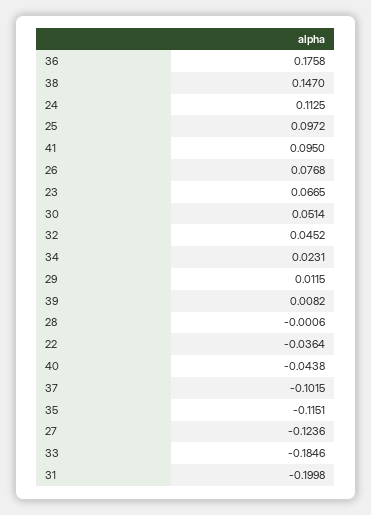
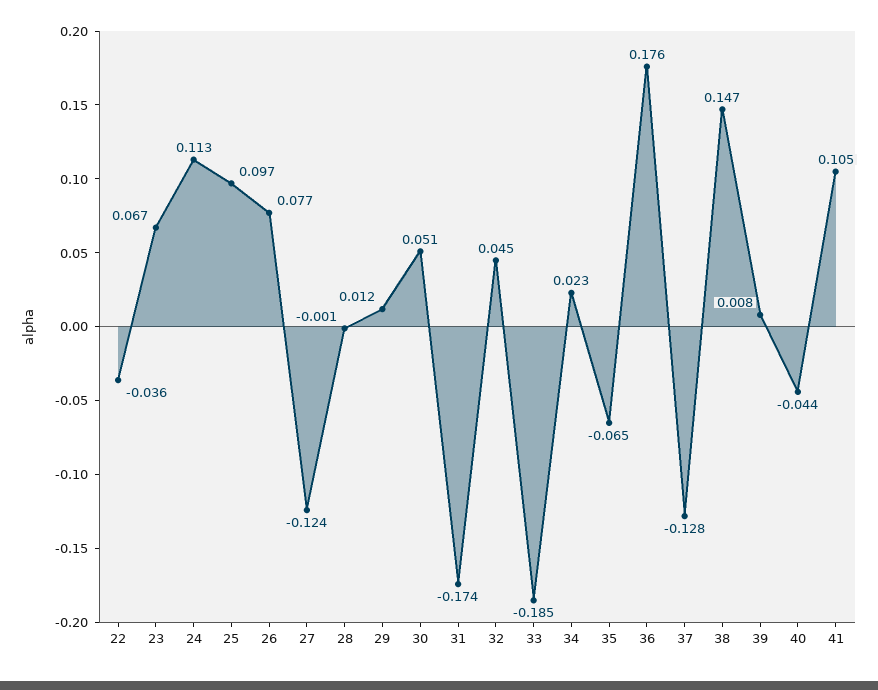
41: 0.095 -> 0.105
37: -0.1015 -> -0.128
35: -0.1151 -> -0.065
31: -0.1998 -> -0.174

